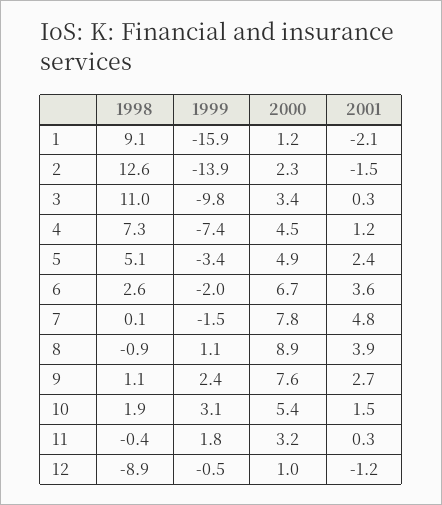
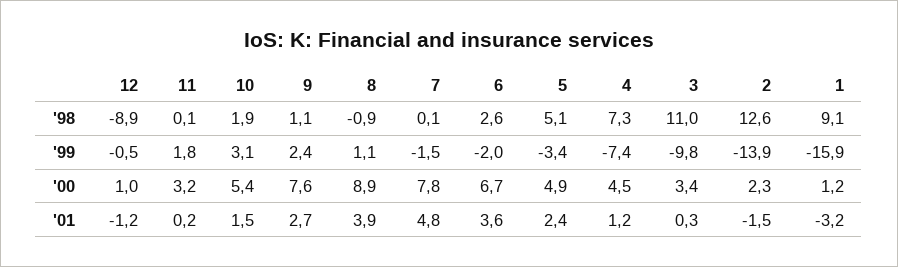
2001, 1: -2.1 -> -3.2
1998, 11: -0.4 -> 0.1
2001, 11: 0.3 -> 0.2

